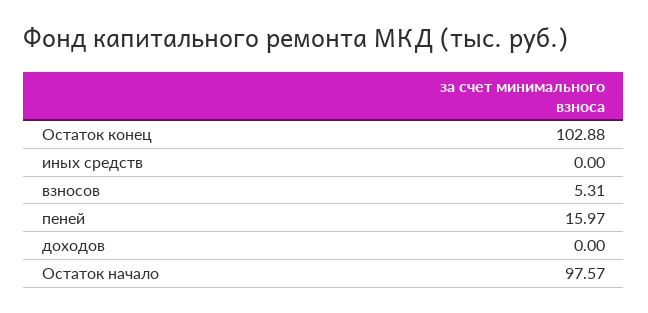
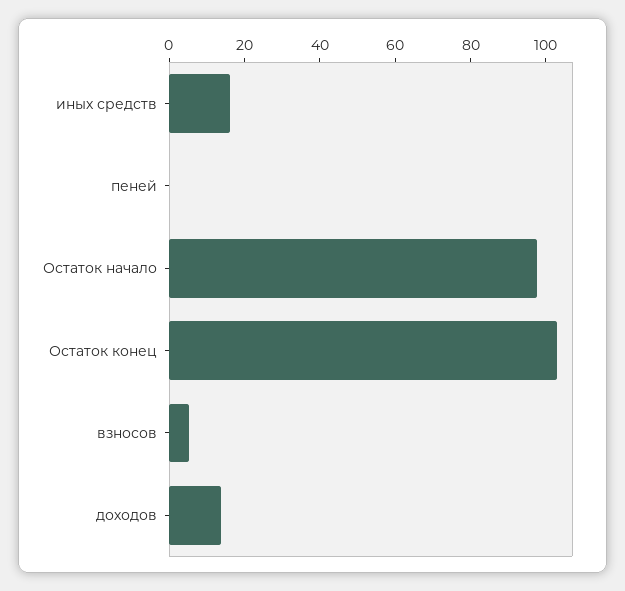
иных средств: 0 -> 15
пеней: 15.97 -> 0
доходов: 0 -> 15

